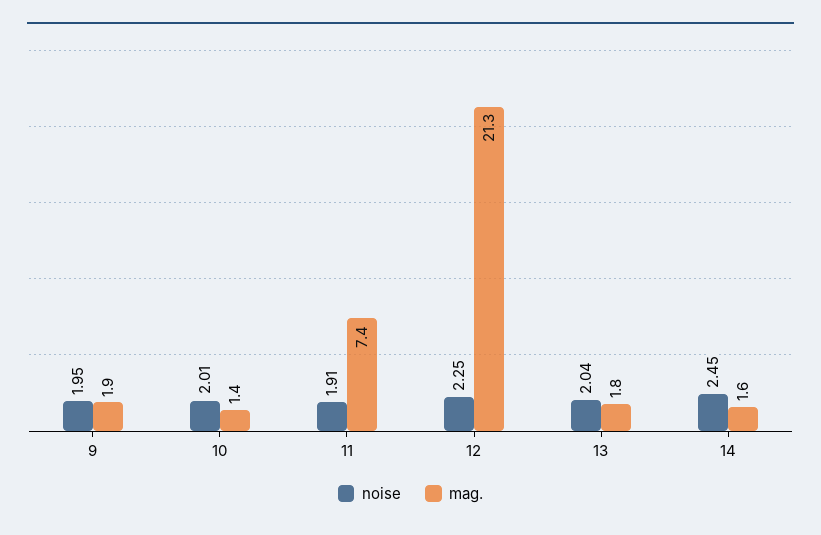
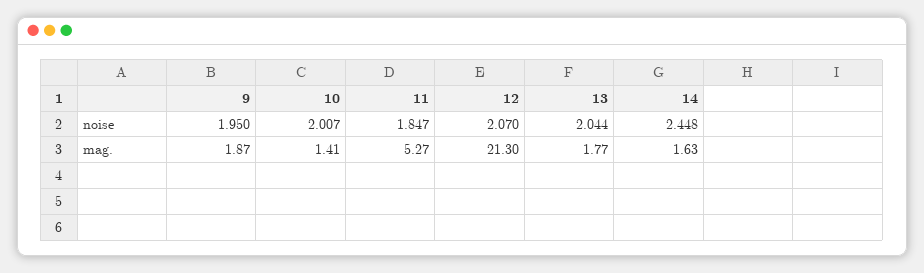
noise, 11: 1.91 -> 1.847
mag., 11: 7.4 -> 5.27
noise, 12: 2.25 -> 2.07

